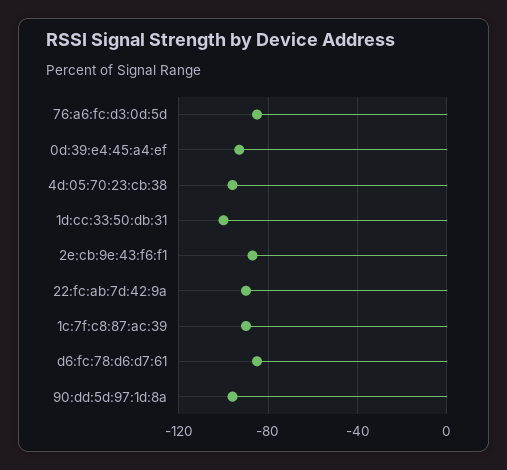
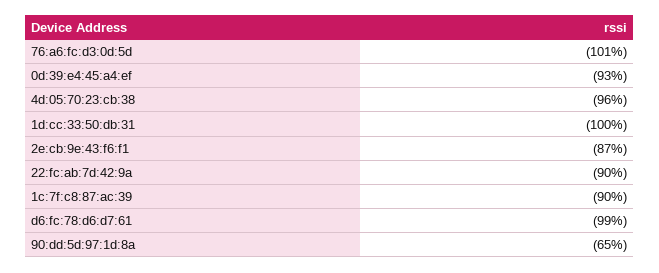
76:a6:fc:d3:0d:5d: -85 -> -101
d6:fc:78:d6:d7:61: -85 -> -99
90:dd:5d:97:1d:8a: -95 -> -65

